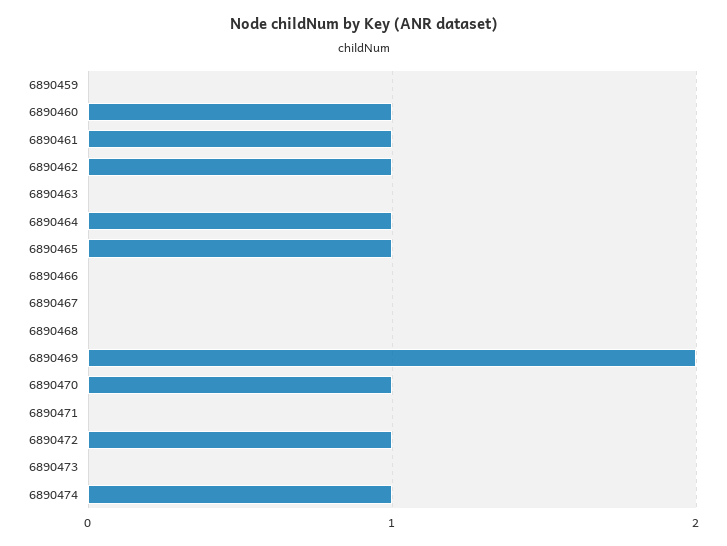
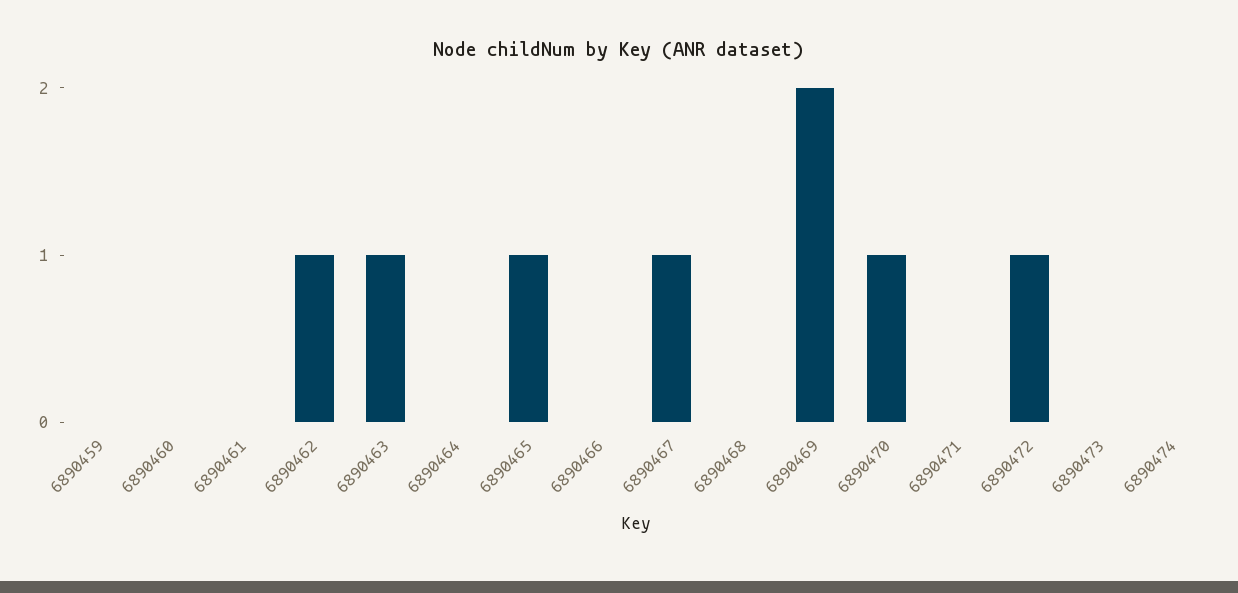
6890460: 1 -> 0
6890461: 1 -> 0
6890463: 0 -> 1
6890464: 1 -> 0
6890467: 0 -> 1
6890474: 1 -> 0

